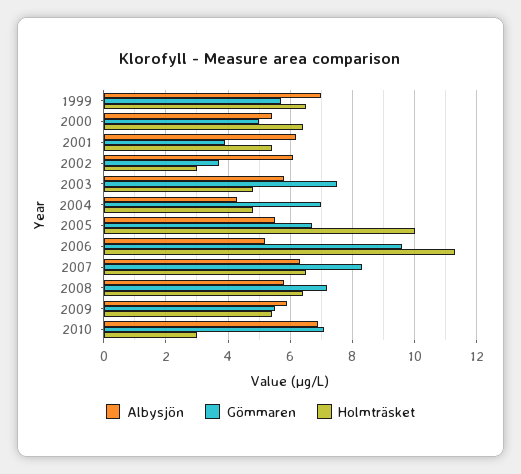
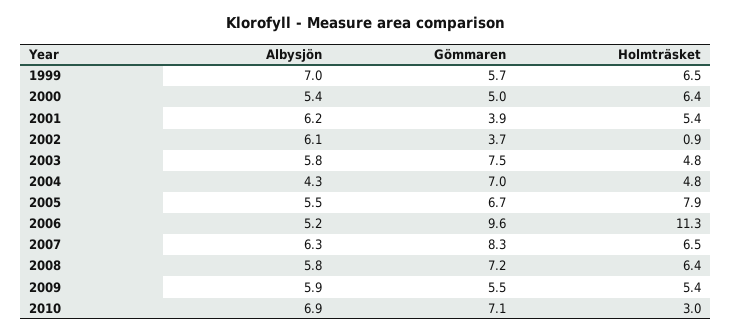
Holmträsket, 2002: 3 -> 0.9
Holmträsket, 2005: 10 -> 7.9

